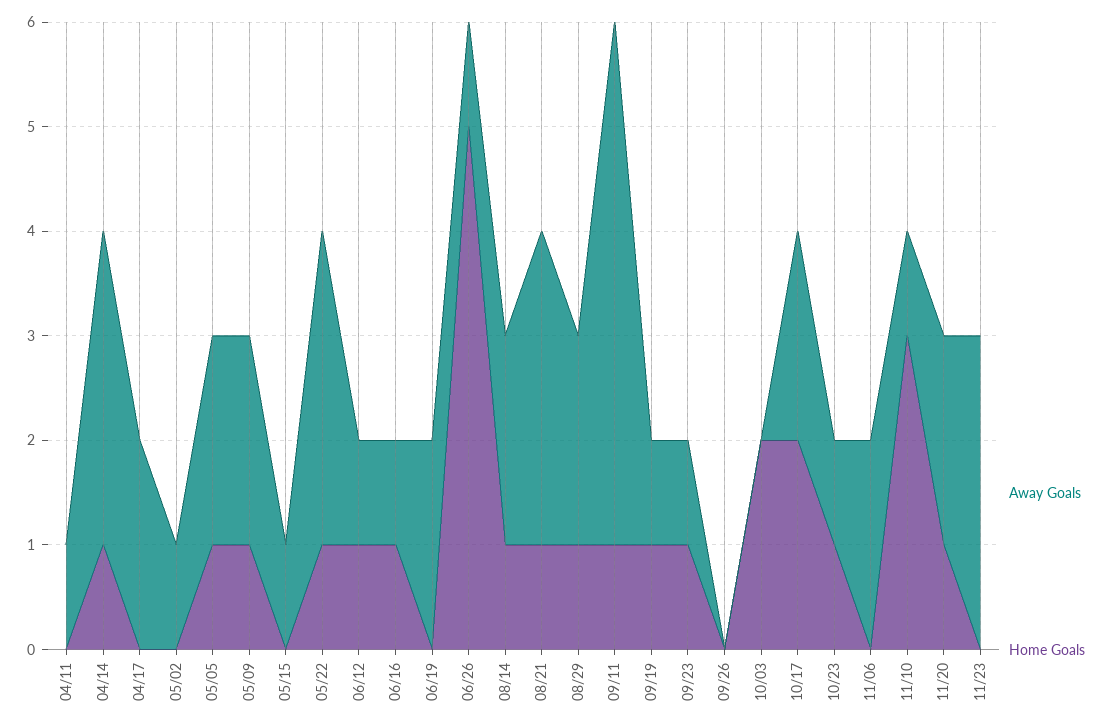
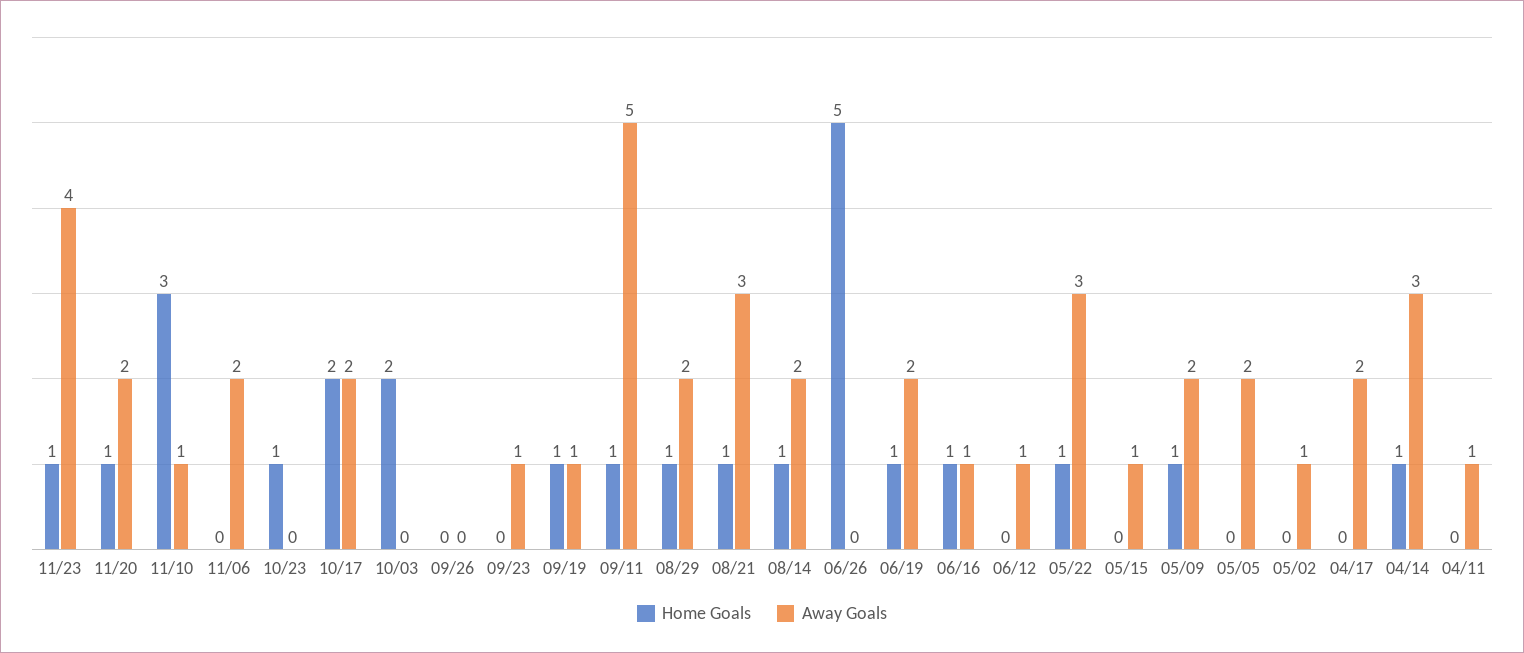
Home Goals, 05/05: 1 -> 0
Home Goals, 06/12: 1 -> 0
Home Goals, 06/19: 0 -> 1
Away Goals, 06/26: 1 -> 0
Home Goals, 09/23: 1 -> 0
Away Goals, 10/23: 1 -> 0
Away Goals, 11/23: 3 -> 4
Home Goals, 11/23: 0 -> 1

